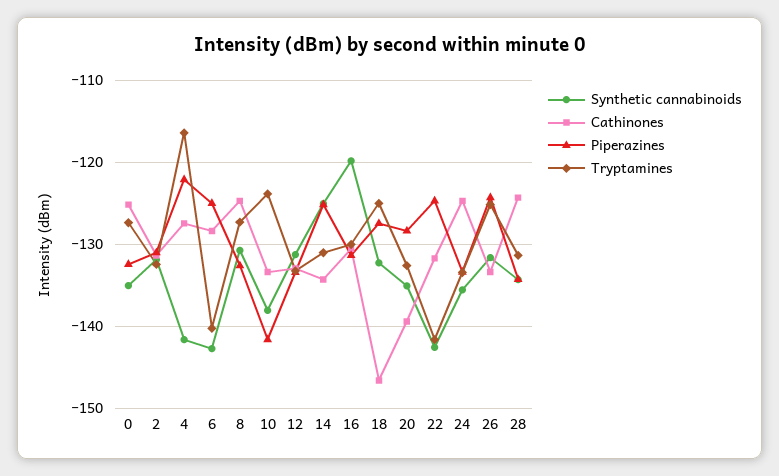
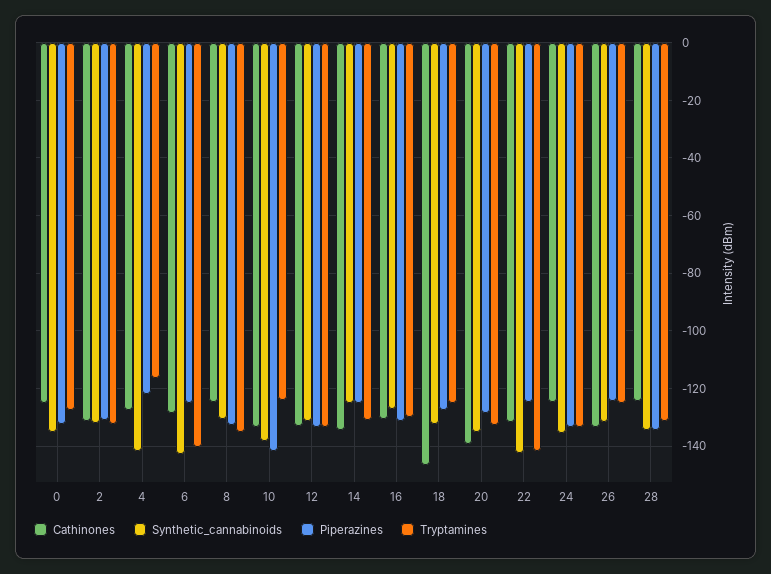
Tryptamines, 8: -127 -> -135
Synthetic cannabinoids, 16: -120 -> -127.5

